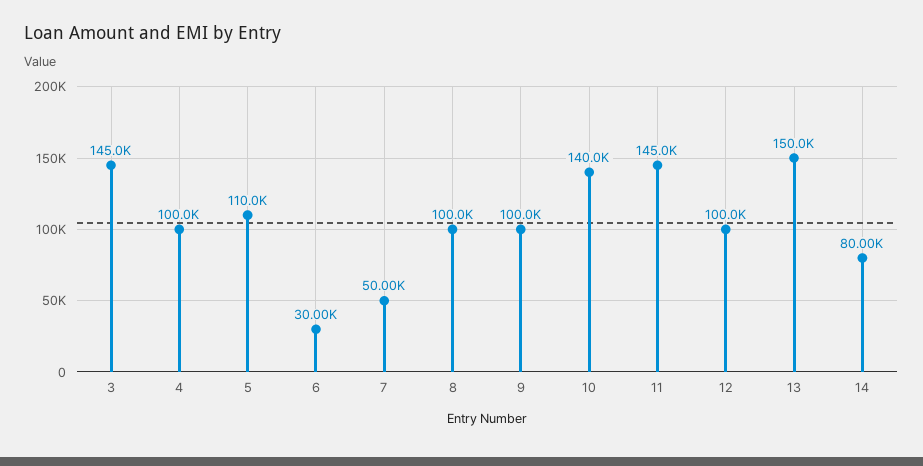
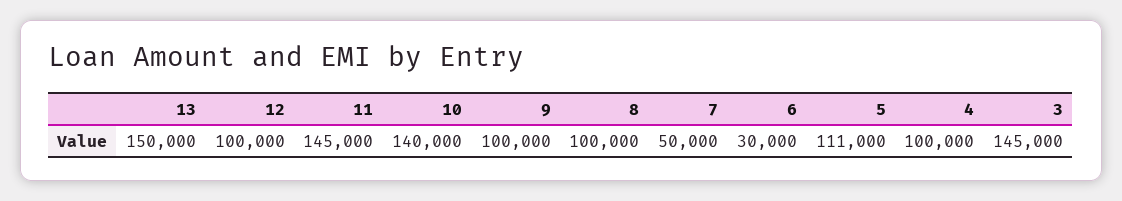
5: 110000 -> 111000
14: 80000 -> none

